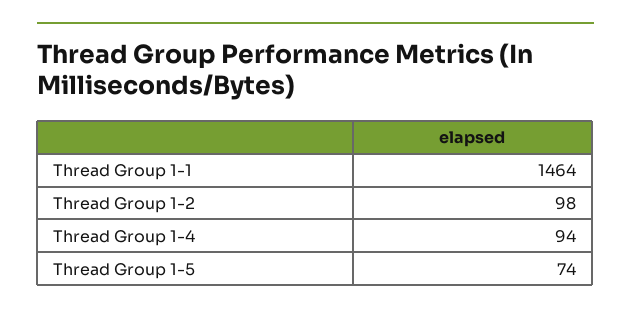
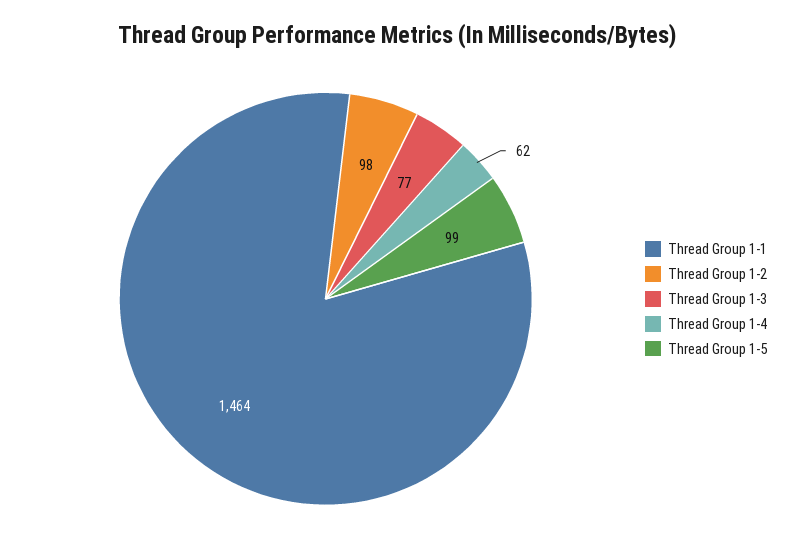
Thread Group 1-4: 94 -> 62
Thread Group 1-5: 74 -> 99
Thread Group 1-3: none -> 77

